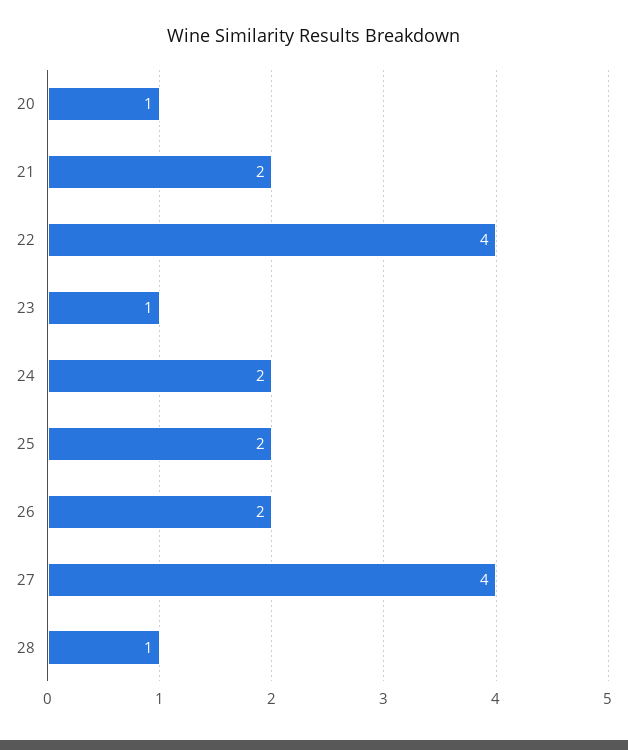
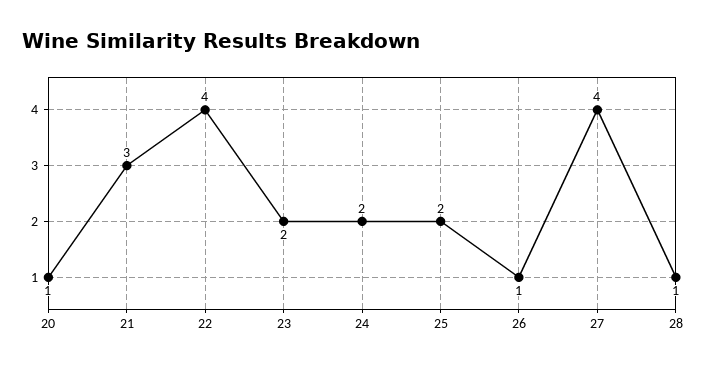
21: 2 -> 3
23: 1 -> 2
26: 2 -> 1

